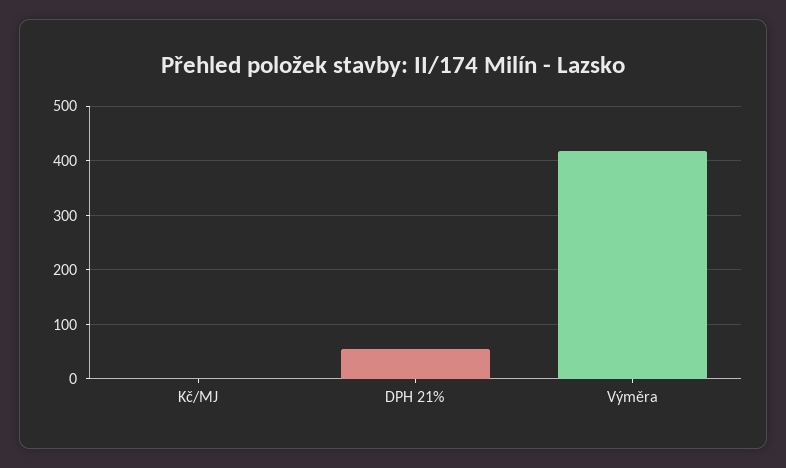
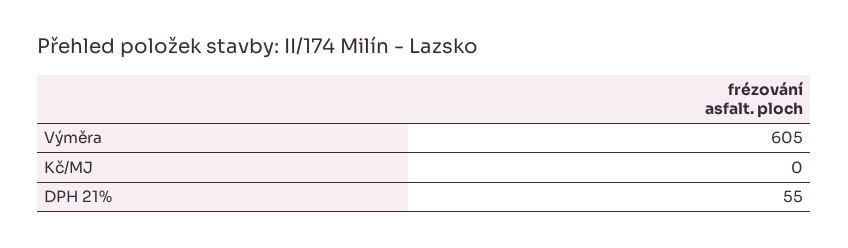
Výměra: 420 -> 605

